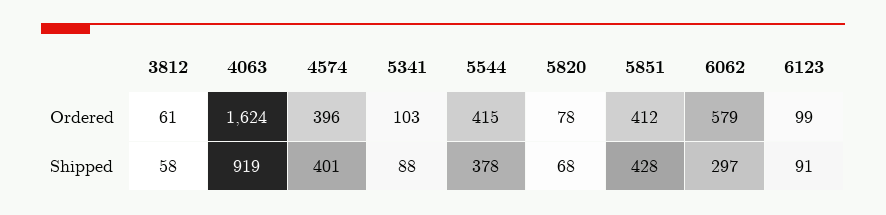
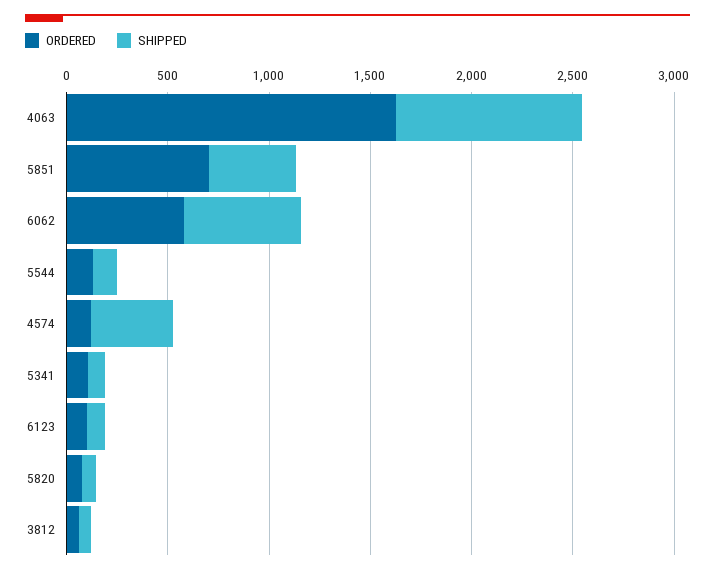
Ordered, 4574: 396 -> 100
Ordered, 5544: 415 -> 100
Ordered, 5851: 412 -> 700
Shipped, 5544: 378 -> 100
Shipped, 6062: 297 -> 600

